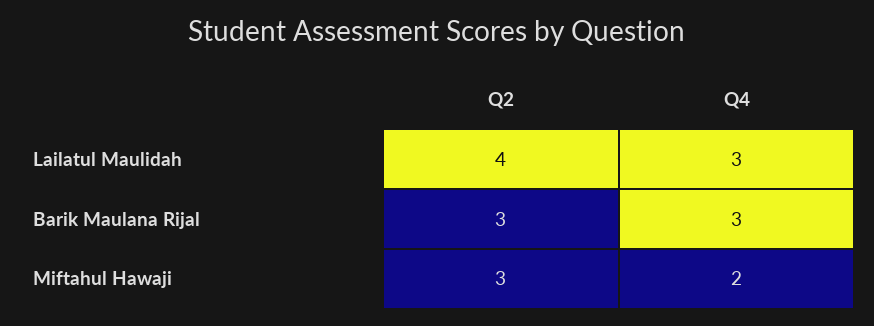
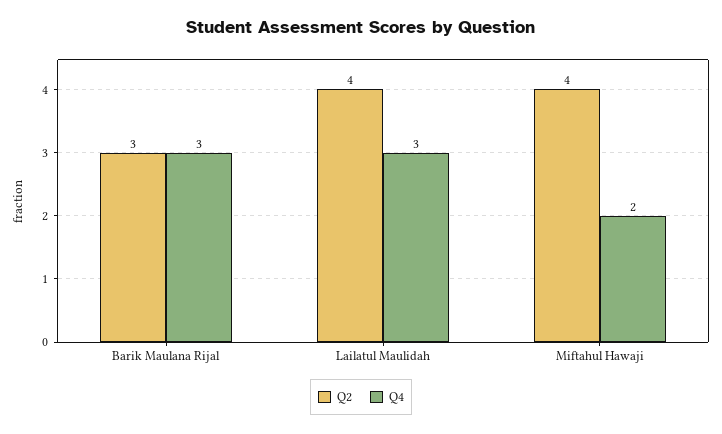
Q2, Miftahul Hawaji: 3 -> 4

